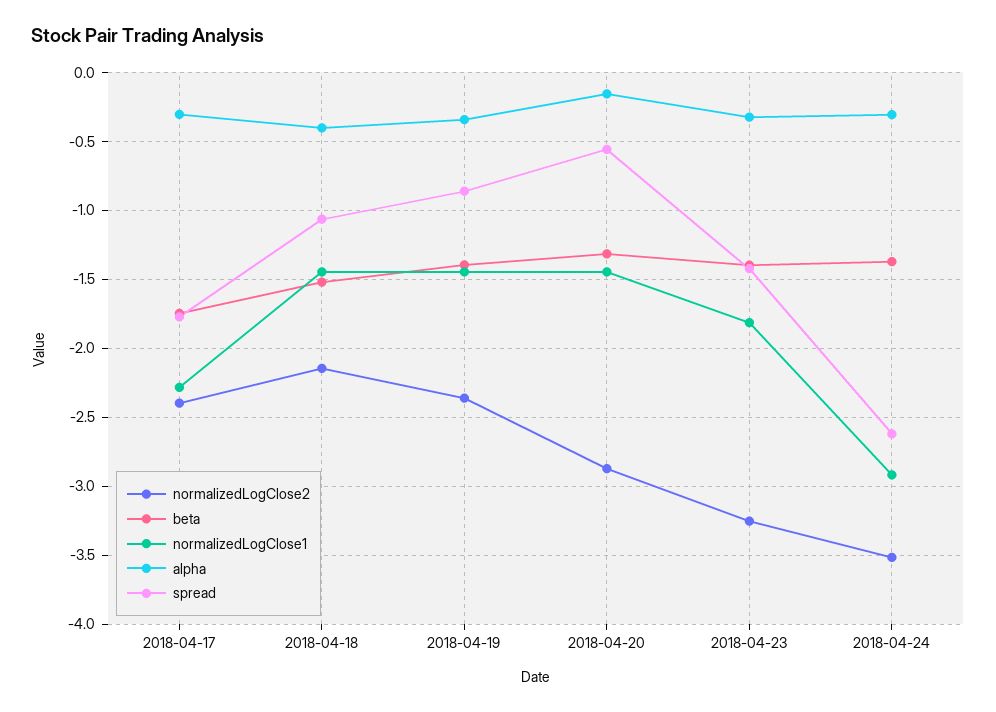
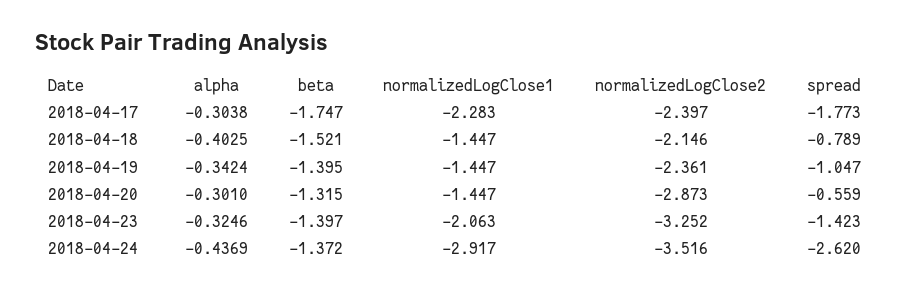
spread, 2018-04-18: -1.05 -> -0.789
spread, 2018-04-19: -0.85 -> -1.047
alpha, 2018-04-20: -0.15 -> -0.301
normalizedLogClose1, 2018-04-23: -1.8 -> -2.063
alpha, 2018-04-24: -0.3 -> -0.4369

